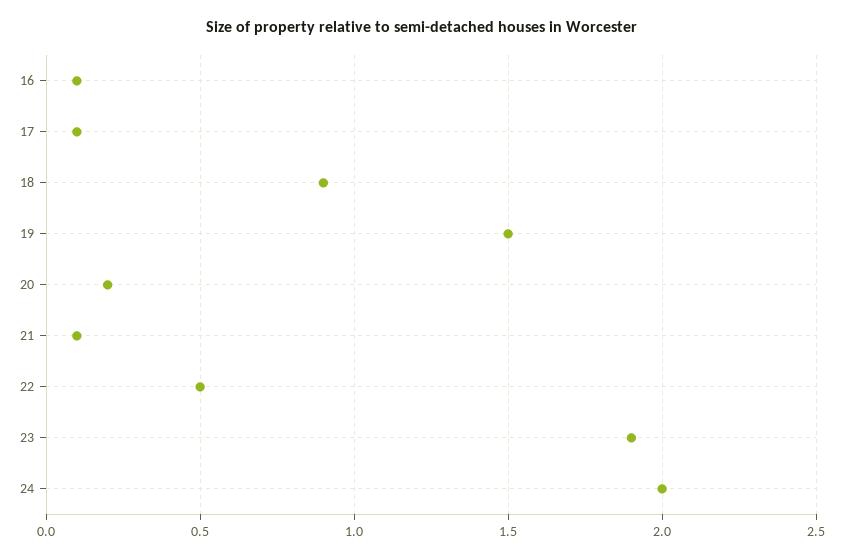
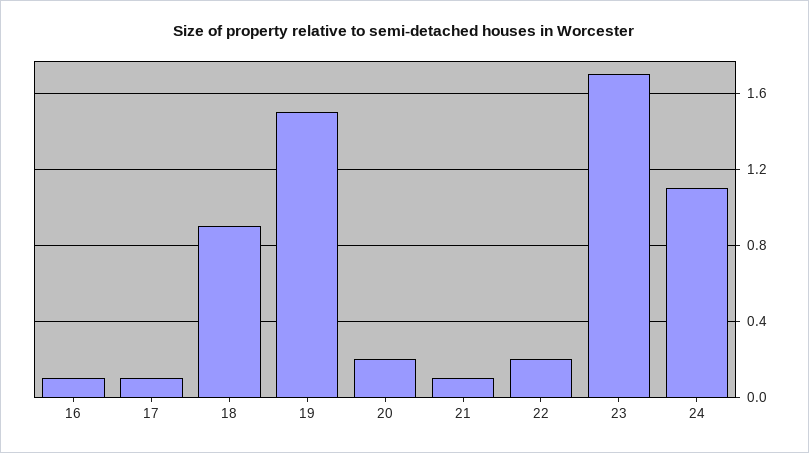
22: 0.5 -> 0.2
23: 1.9 -> 1.7
24: 2 -> 1.1

